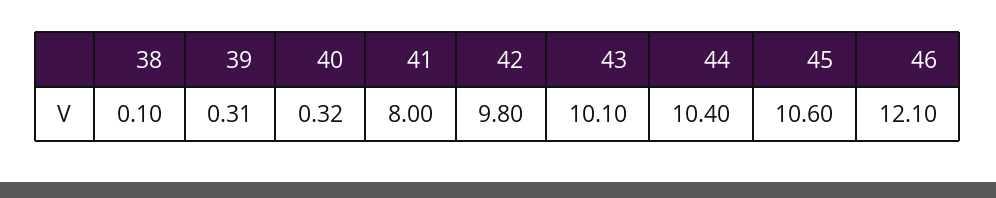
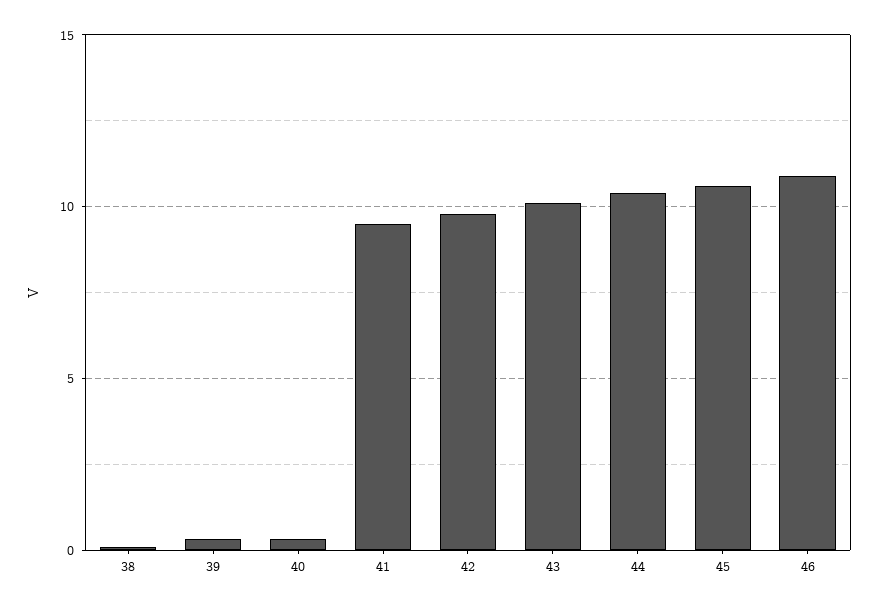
41: 8 -> 9.5
46: 12.1 -> 11

